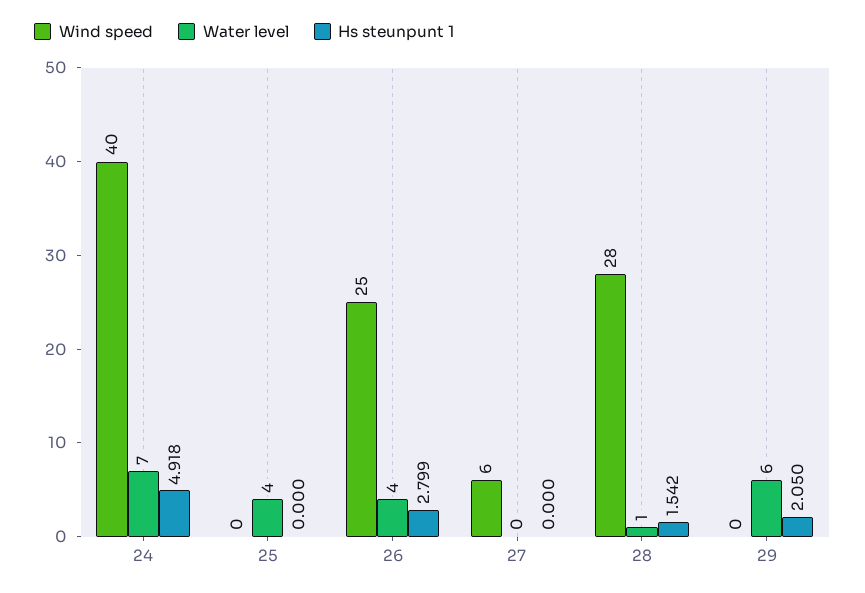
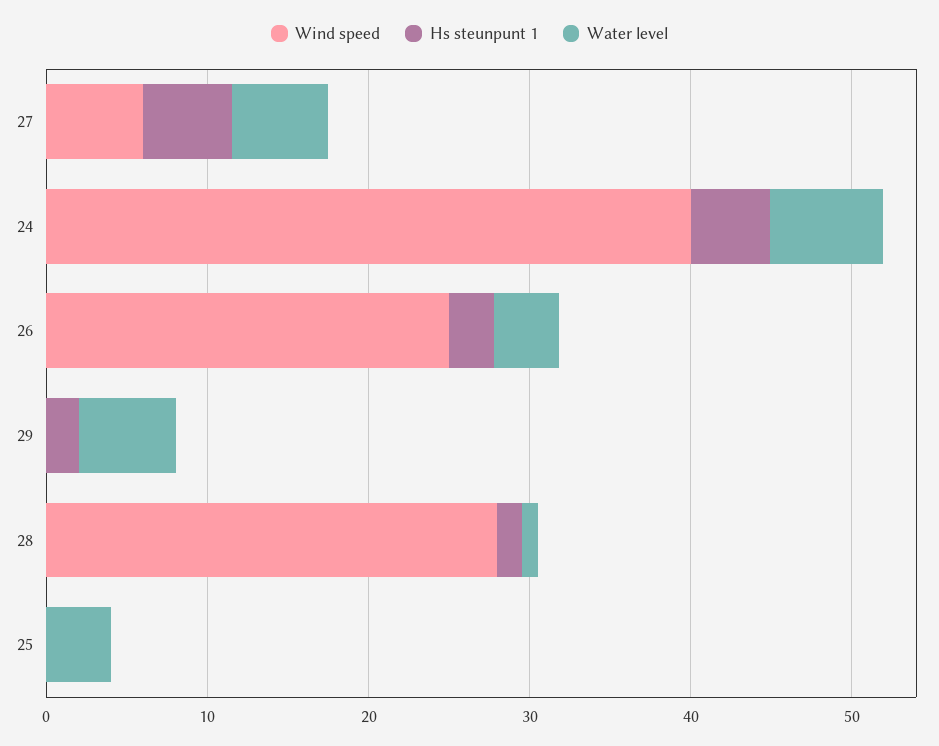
Water level, 27: 0 -> 6
Hs steunpunt 1, 27: 0 -> 6

